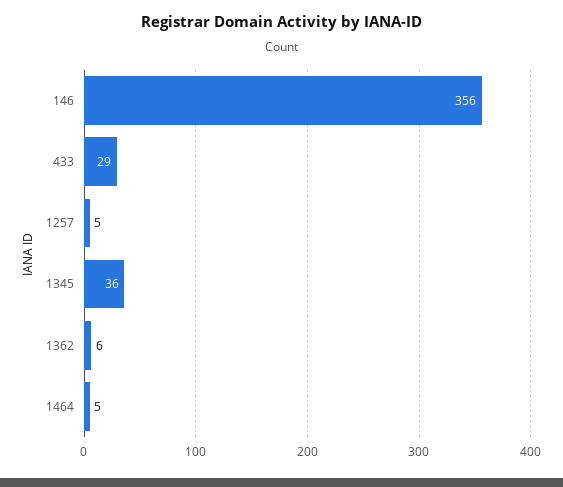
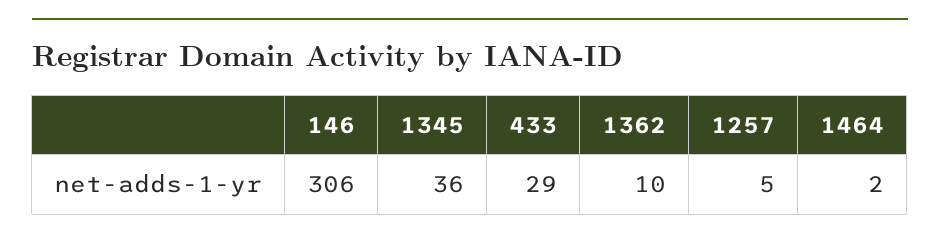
146: 356 -> 306
1362: 6 -> 10
1464: 5 -> 2

